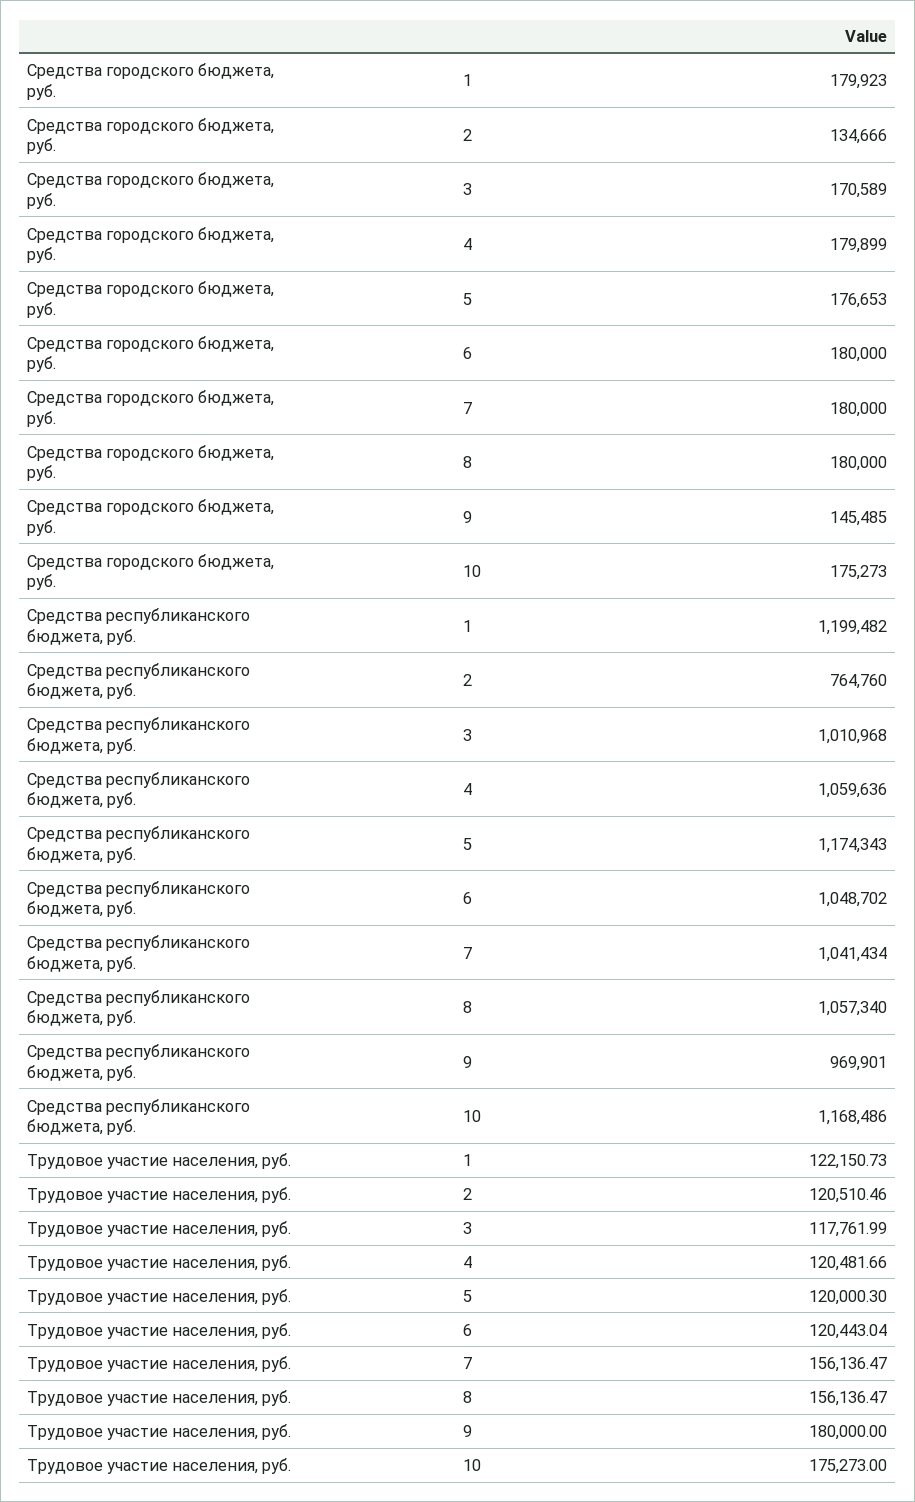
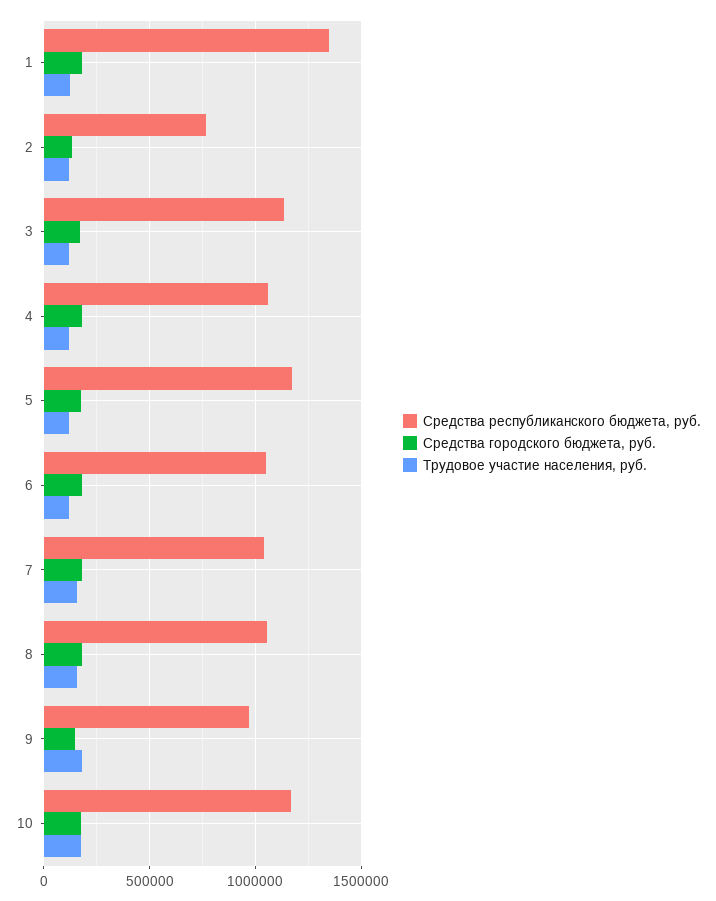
Средства республиканского бюджета, руб., 1: 1199482 -> 1350000
Средства республиканского бюджета, руб., 3: 1010968 -> 1150000

